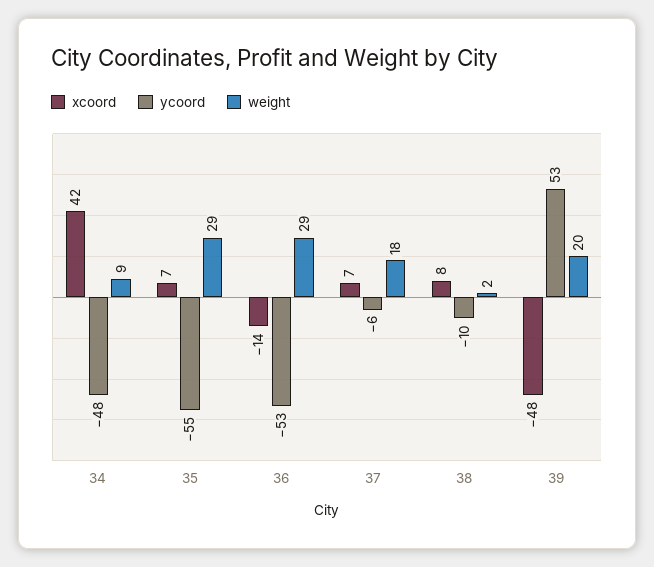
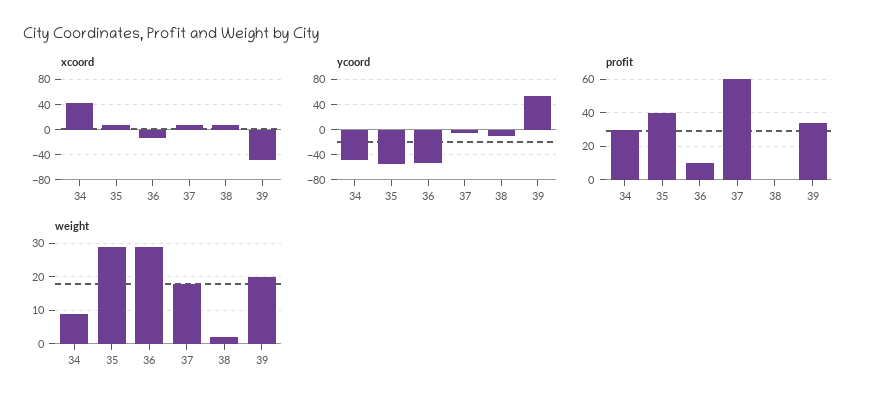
profit, 34: none -> 30
profit, 35: none -> 40
profit, 36: none -> 10
profit, 37: none -> 60
profit, 38: none -> 0
profit, 39: none -> 35

